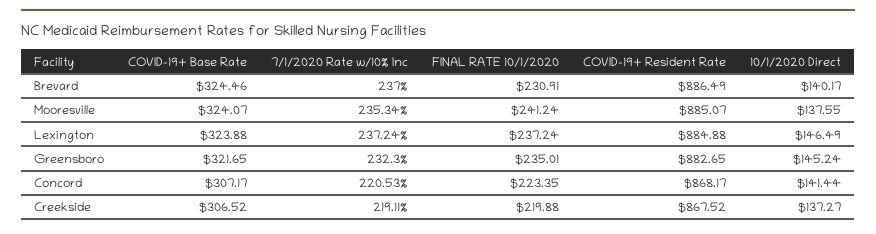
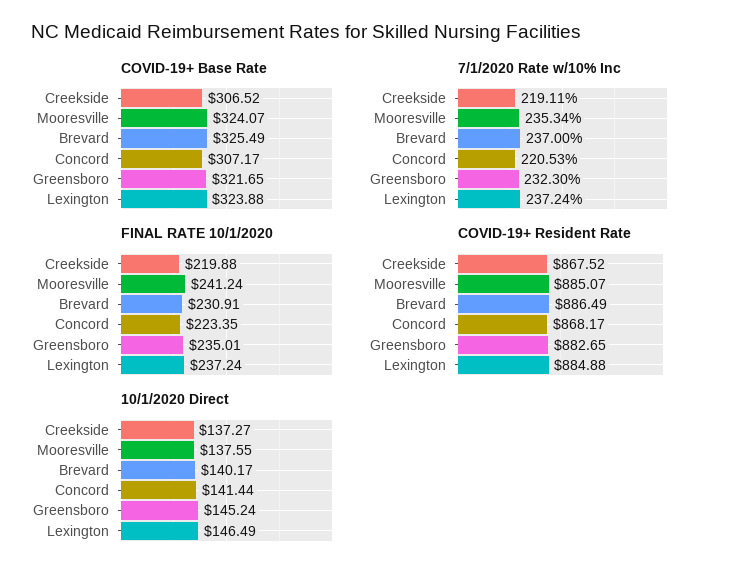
COVID-19+ Base Rate, Brevard: 324.46 -> 325.49

